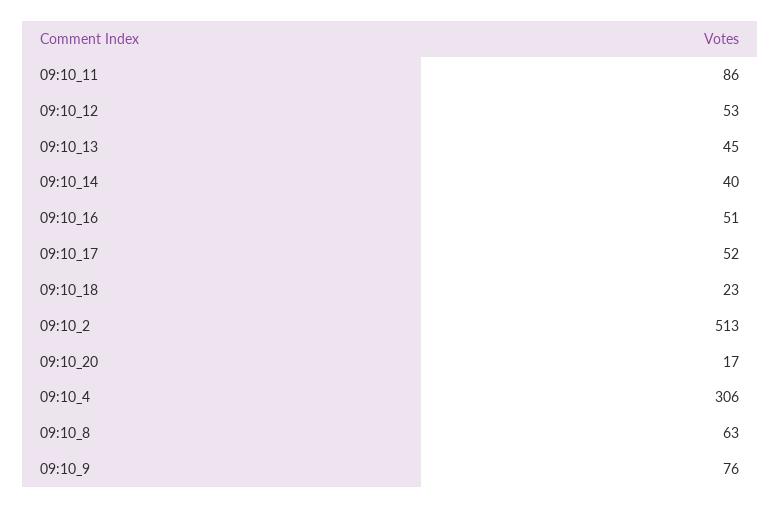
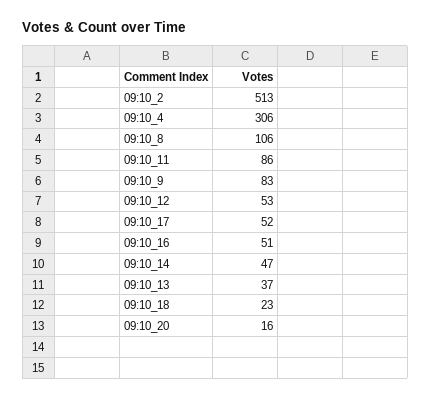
09:10_13: 45 -> 37
09:10_14: 40 -> 47
09:10_20: 17 -> 16
09:10_8: 63 -> 106
09:10_9: 76 -> 83

